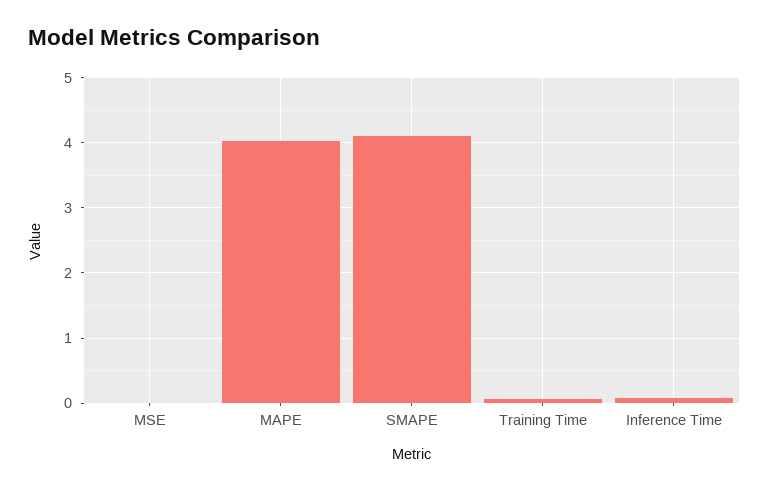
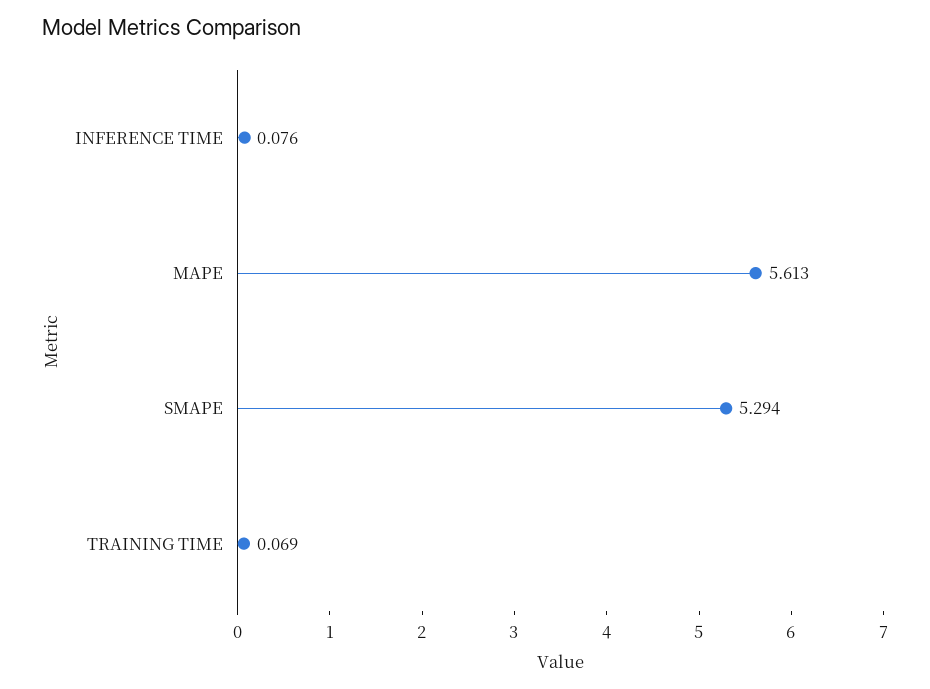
MSE: 0 -> none
MAPE: 4 -> 5.613
SMAPE: 4.1 -> 5.294

